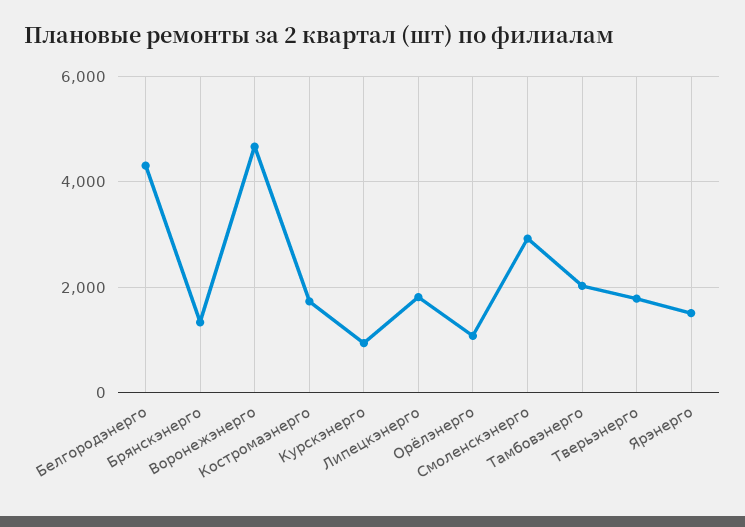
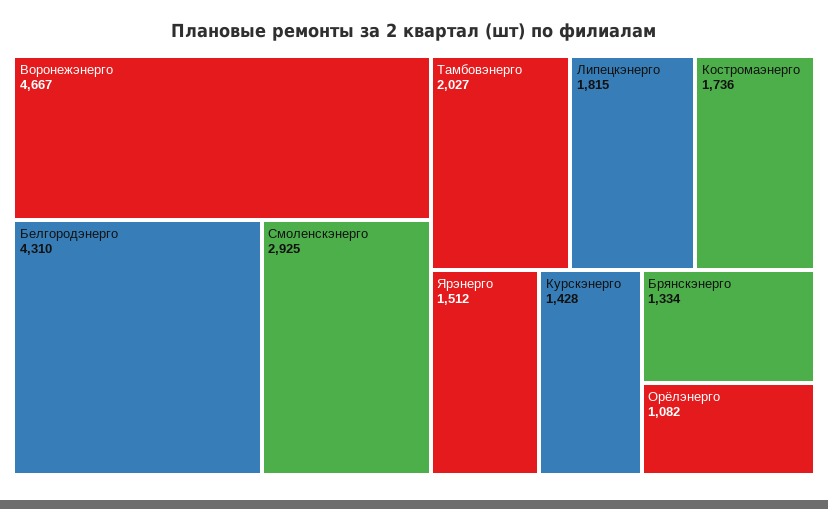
Курскэнерго: 1000 -> 1428
Тверьэнерго: 1800 -> none

